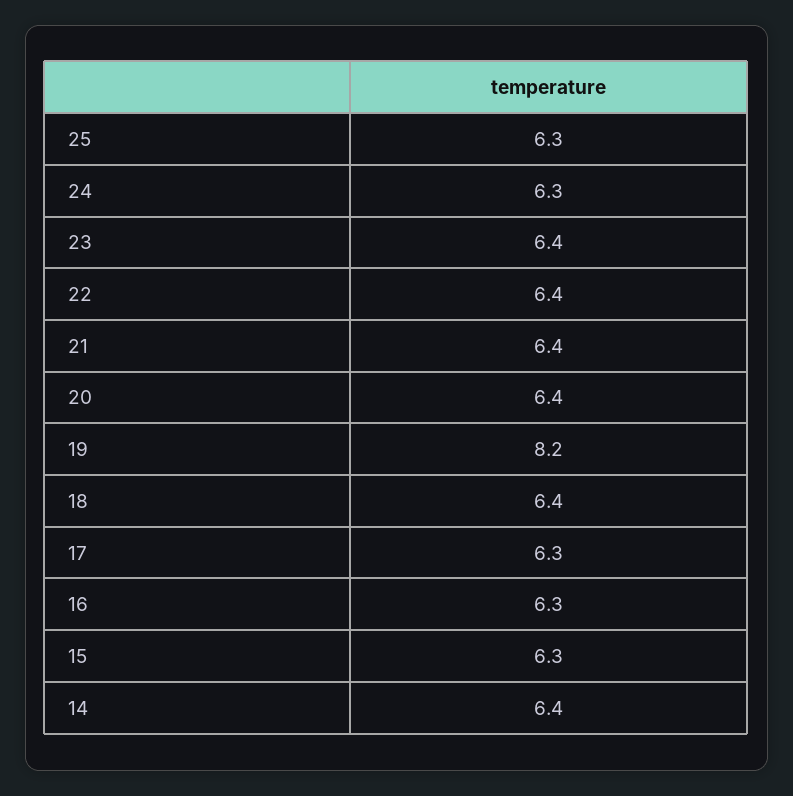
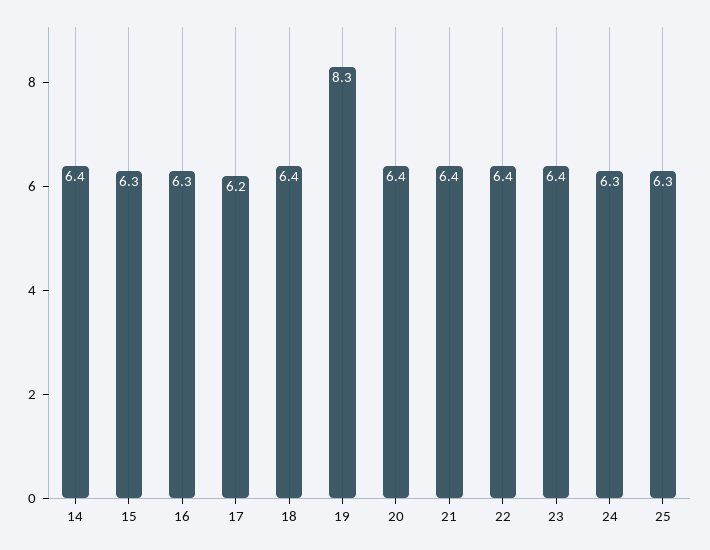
19: 8.2 -> 8.3
17: 6.3 -> 6.2

